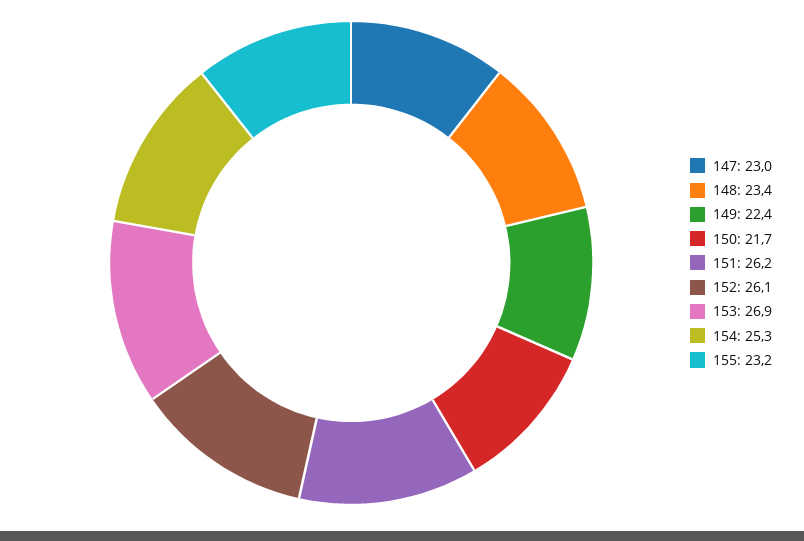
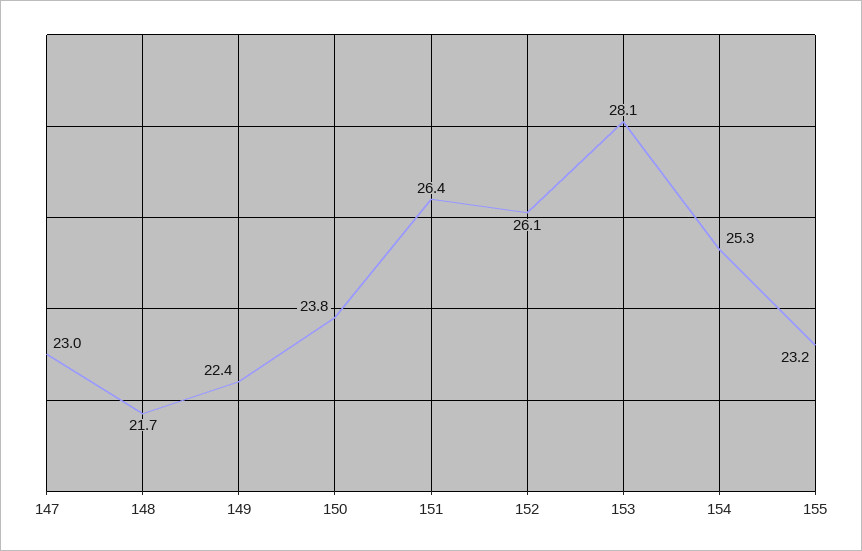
148: 23.4 -> 21.7
150: 21.7 -> 23.8
151: 26.2 -> 26.4
153: 26.9 -> 28.1

